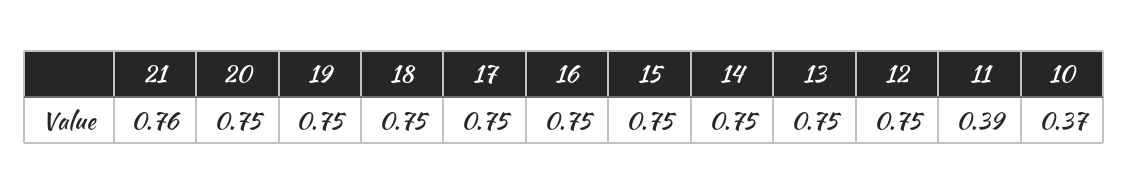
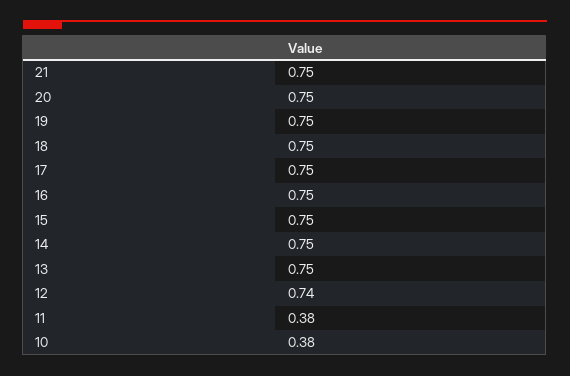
21: 0.76 -> 0.75
12: 0.75 -> 0.74
11: 0.39 -> 0.38
10: 0.37 -> 0.38

